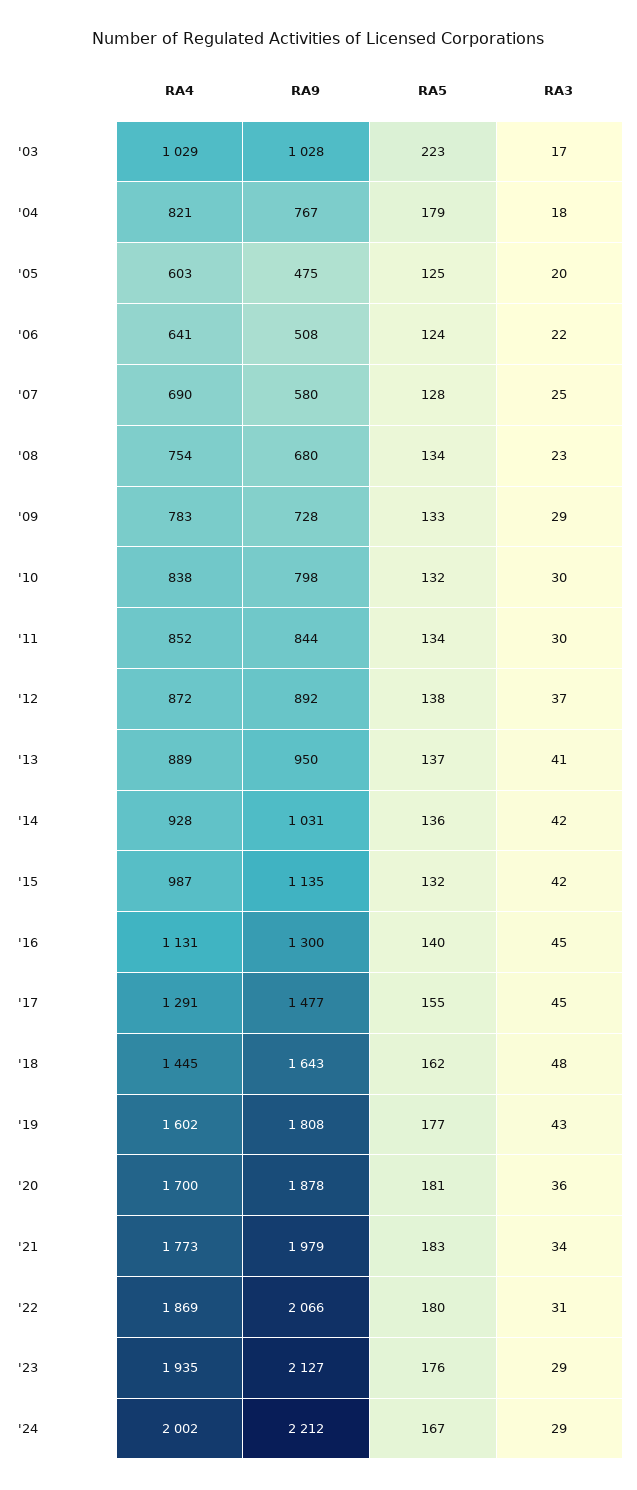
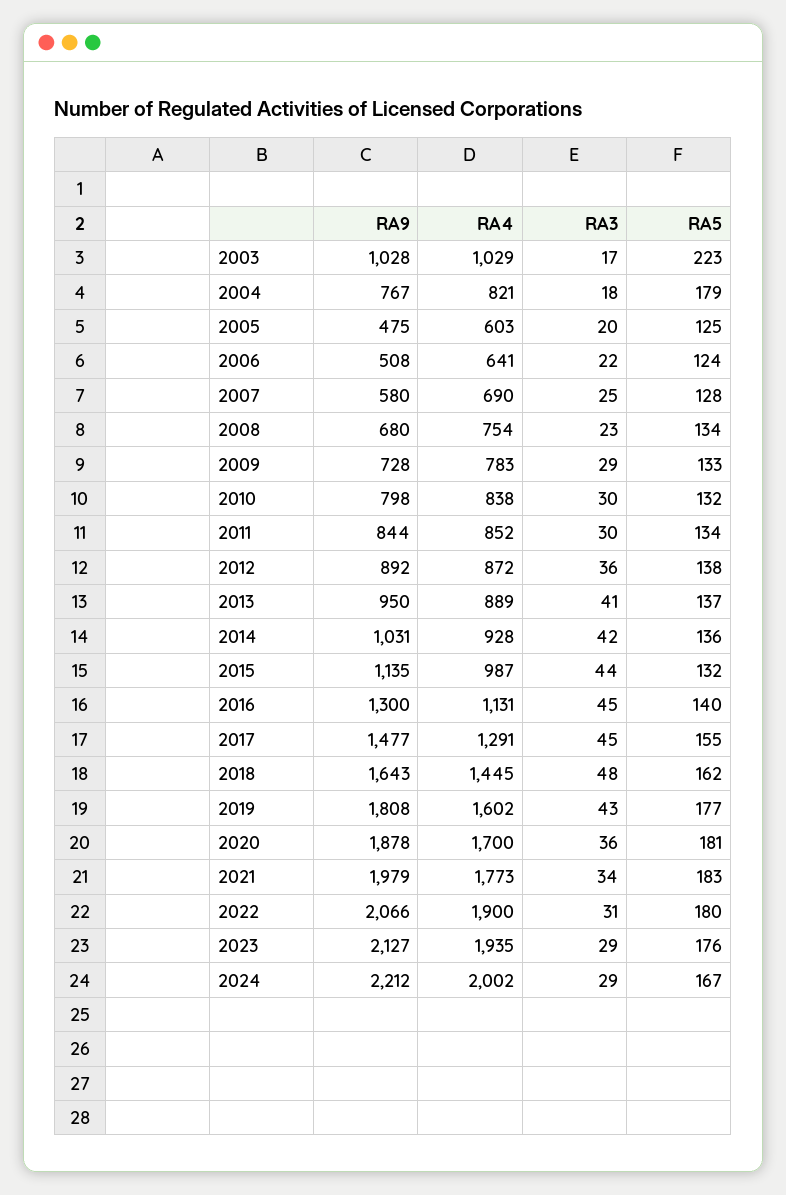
RA3, '12: 37 -> 36
RA3, '15: 42 -> 44
RA4, '22: 1869 -> 1900

